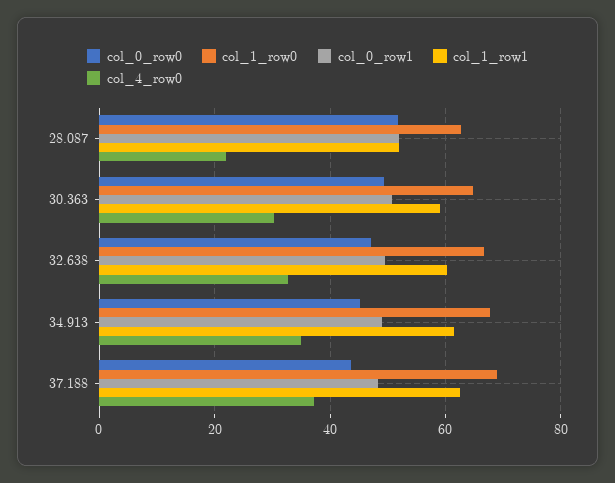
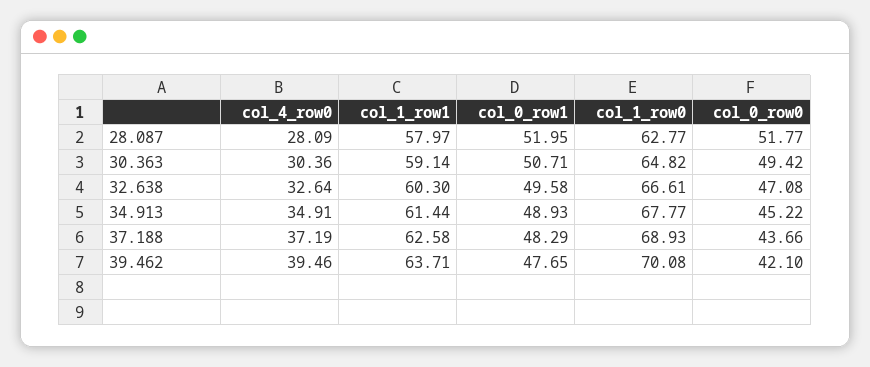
col_1_row1, 28.087: 52 -> 57.97
col_4_row0, 28.087: 22 -> 28.09
col_4_row0, 39.462: none -> 39.46
col_1_row1, 39.462: none -> 63.71
col_0_row1, 39.462: none -> 47.65
col_1_row0, 39.462: none -> 70.08
col_0_row0, 39.462: none -> 42.1

